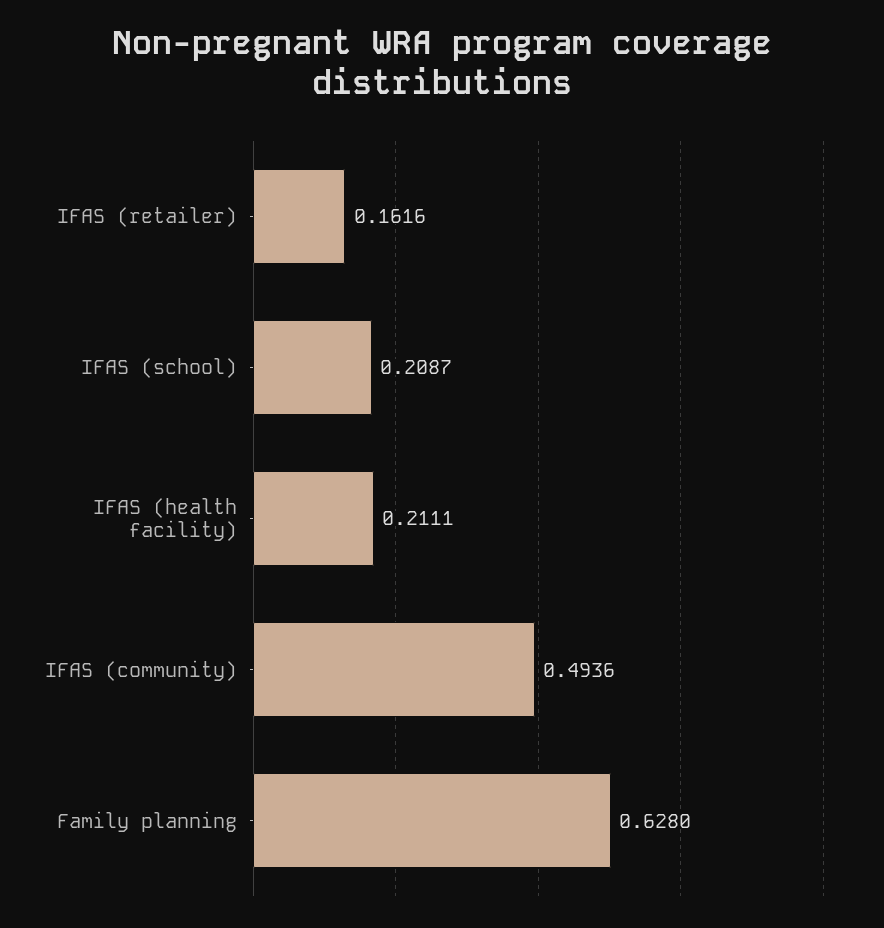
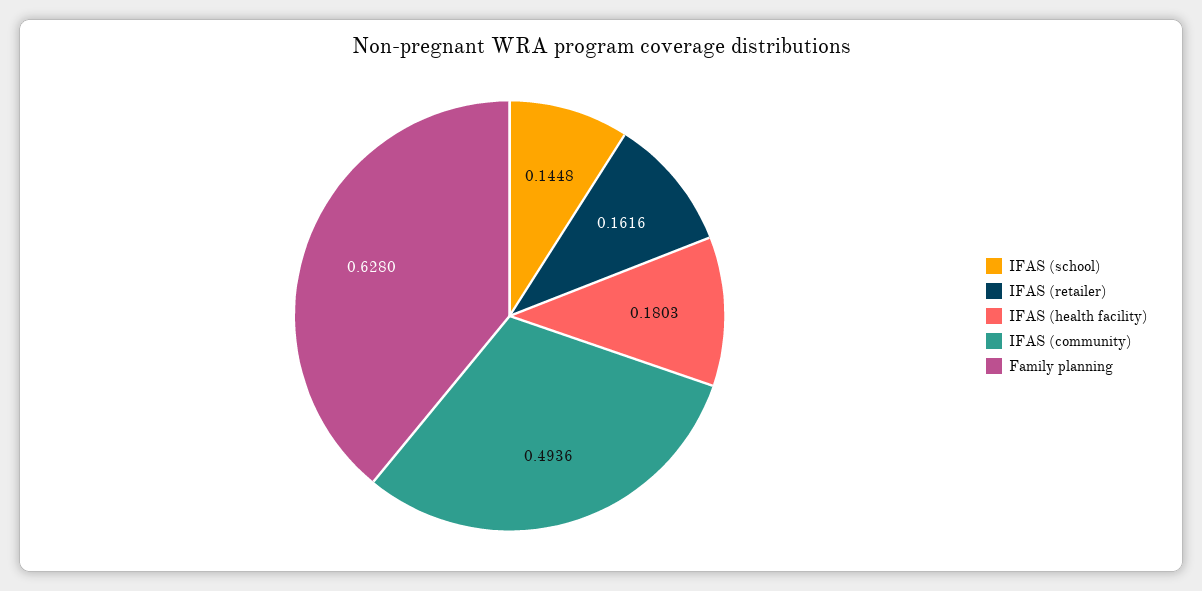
IFAS (school): 0.2087 -> 0.1448
IFAS (health facility): 0.2111 -> 0.1803

